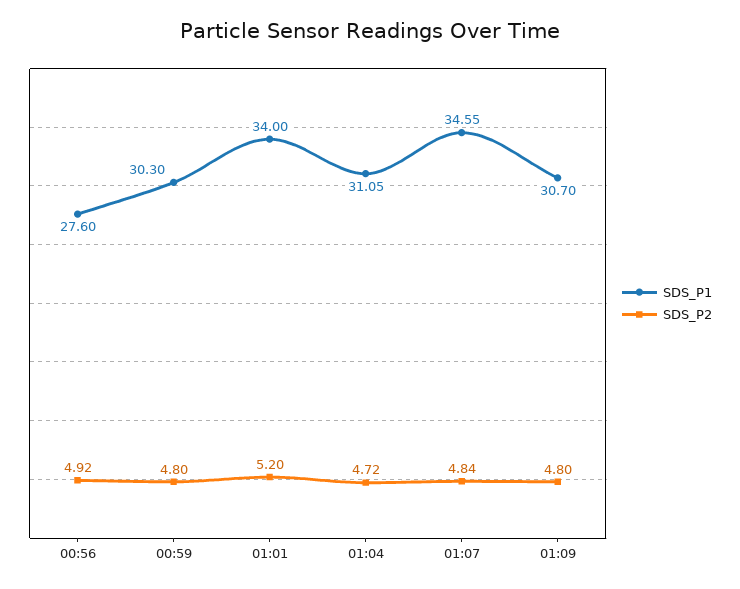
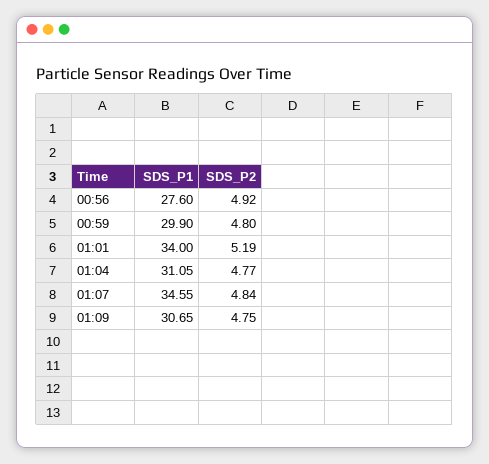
SDS_P1, 00:59: 30.3 -> 29.9
SDS_P2, 01:01: 5.2 -> 5.19
SDS_P2, 01:04: 4.72 -> 4.77
SDS_P1, 01:09: 30.7 -> 30.65
SDS_P2, 01:09: 4.8 -> 4.75

